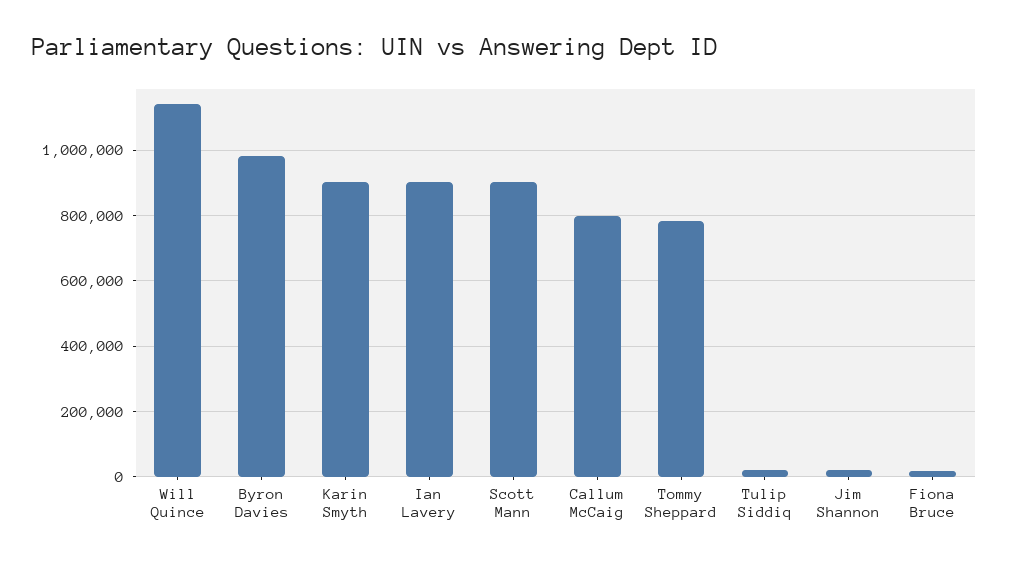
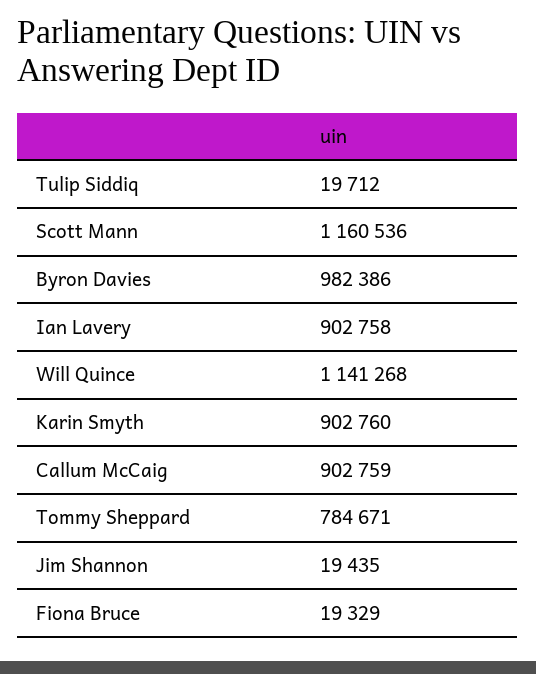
Scott Mann: 900000 -> 1160536
Callum McCaig: 800000 -> 902759

